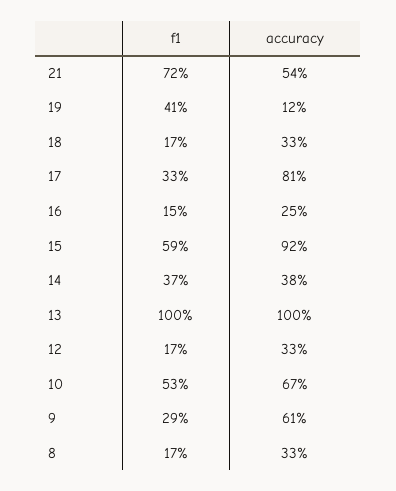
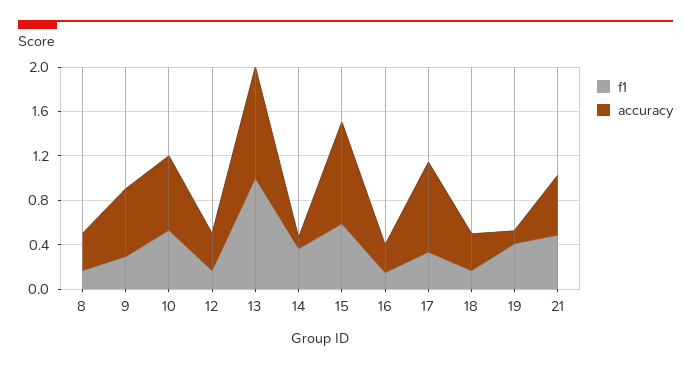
f1, 21: 0.72 -> 0.5
accuracy, 14: 0.38 -> 0.1

